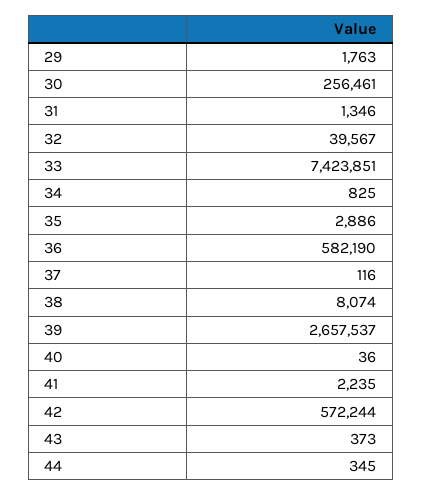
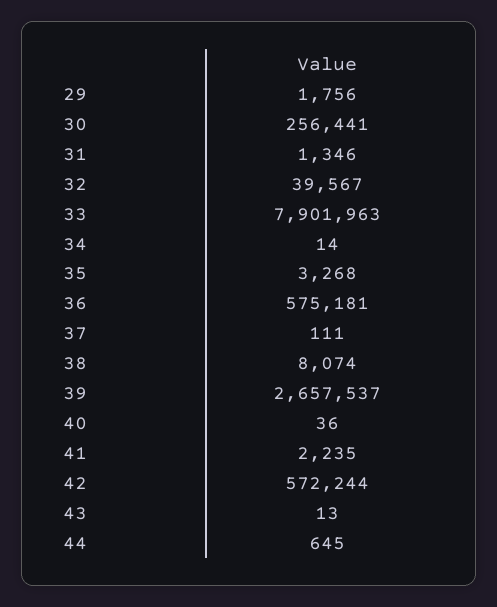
29: 1763 -> 1756
30: 256461 -> 256441
33: 7423851 -> 7901963
34: 825 -> 14
35: 2886 -> 3268
36: 582190 -> 575181
37: 116 -> 111
43: 373 -> 13
44: 345 -> 645

